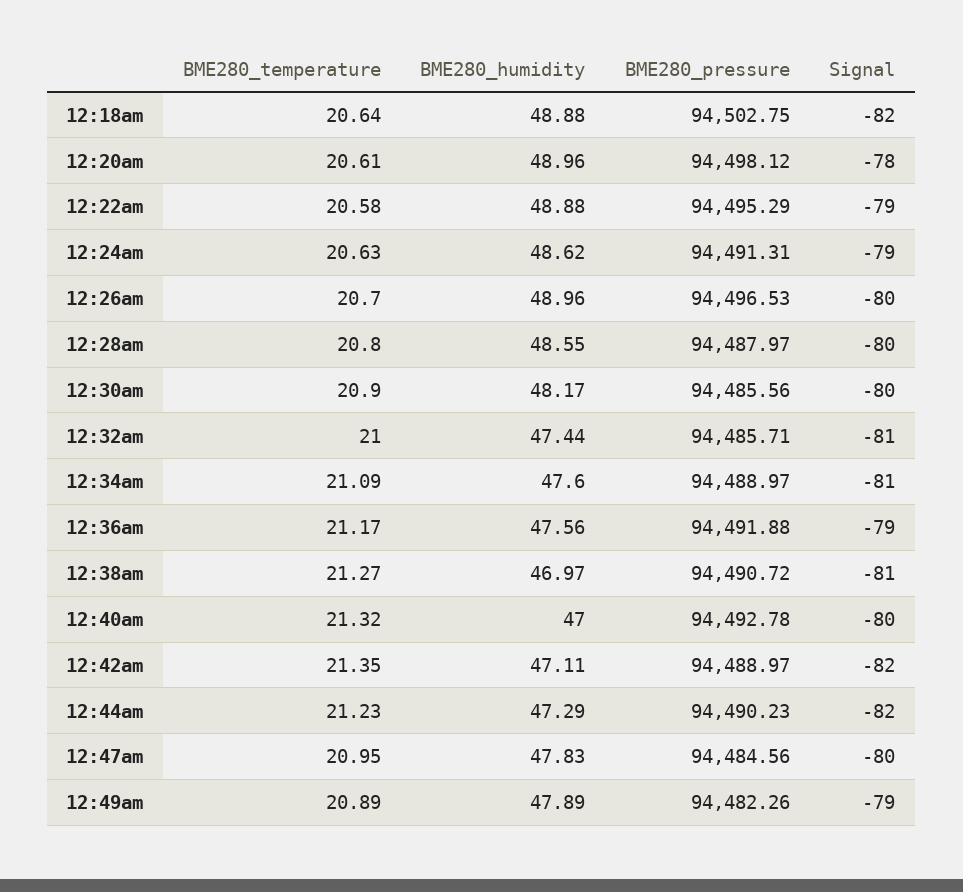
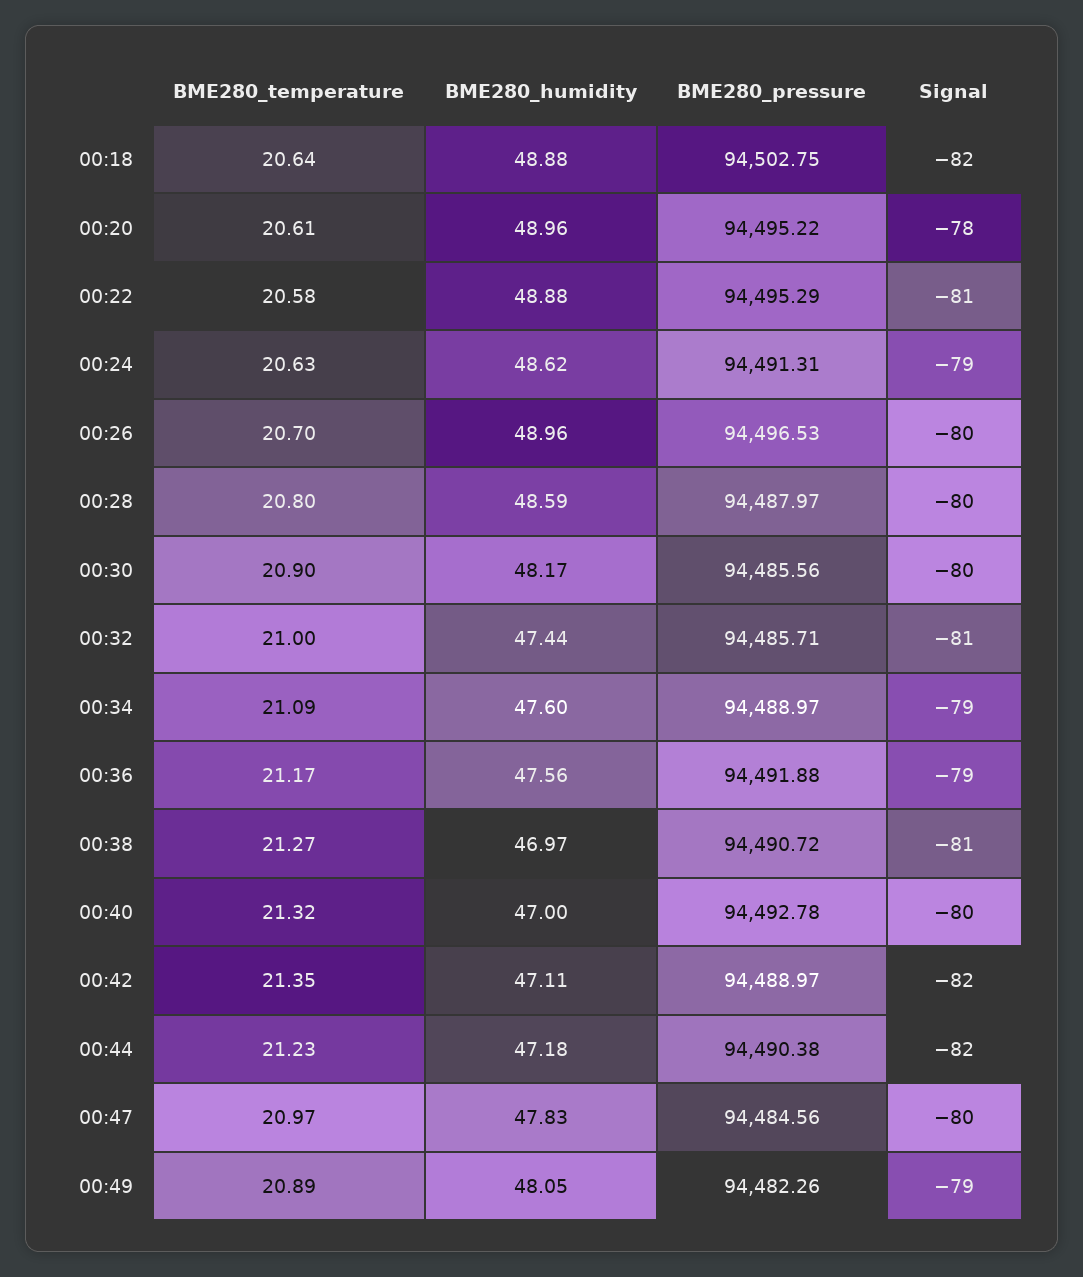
BME280_pressure, 12:20am: 94498.12 -> 94495.22
Signal, 12:22am: -79 -> -81
BME280_humidity, 12:28am: 48.55 -> 48.59
Signal, 12:34am: -81 -> -79
BME280_humidity, 12:44am: 47.29 -> 47.18
BME280_pressure, 12:44am: 94490.23 -> 94490.38
BME280_temperature, 12:47am: 20.95 -> 20.97
BME280_humidity, 12:49am: 47.89 -> 48.05

